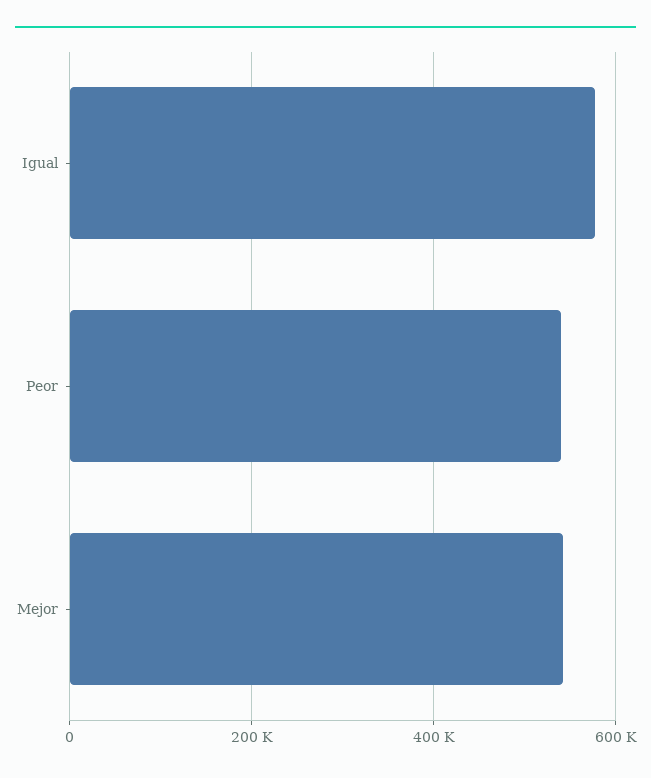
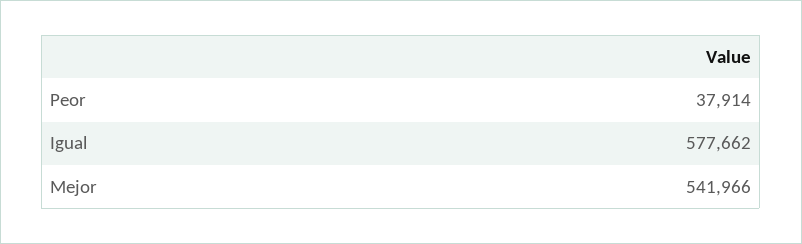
Peor: 540000 -> 37914

